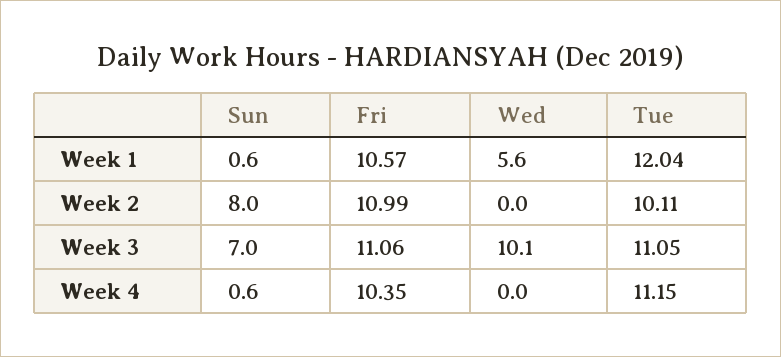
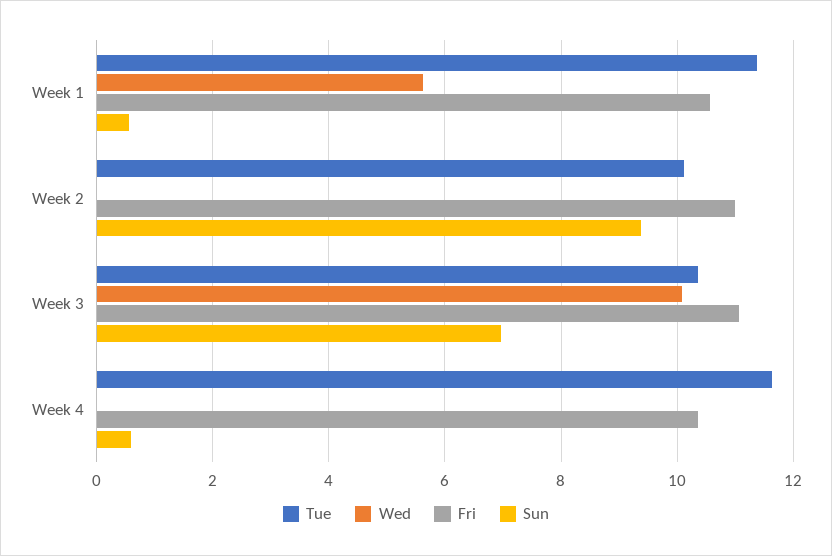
Tue, Week 1: 12.04 -> 11.4
Sun, Week 2: 8 -> 9.4
Tue, Week 3: 11.05 -> 10.4
Tue, Week 4: 11.15 -> 11.6

